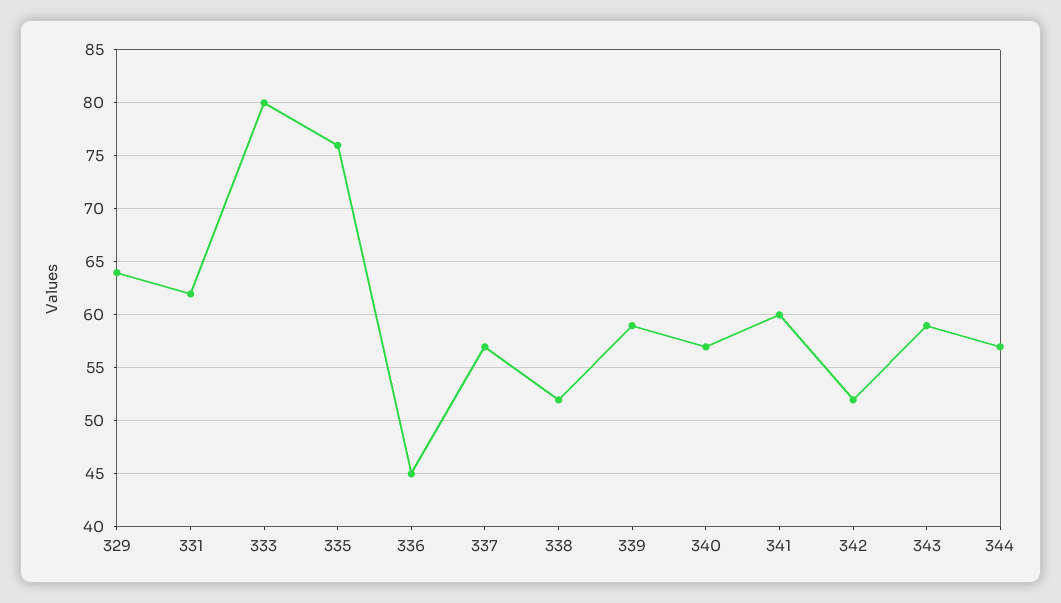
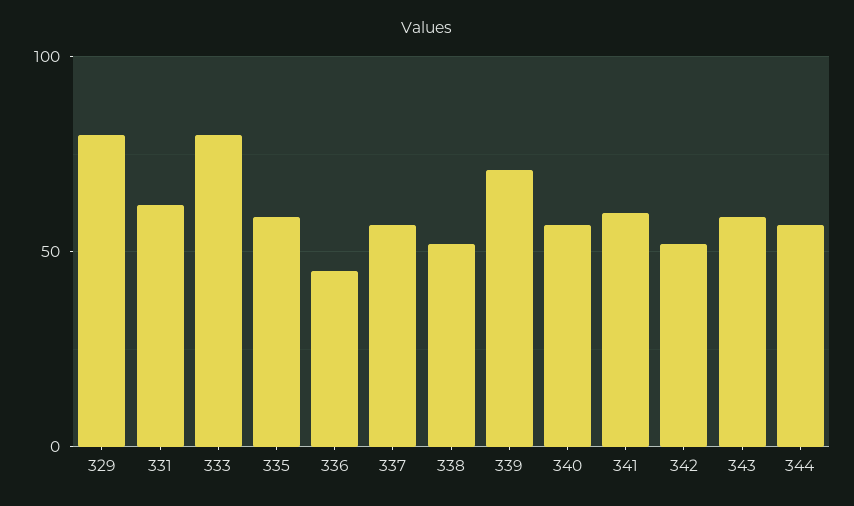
329: 64 -> 80
335: 76 -> 60
339: 59 -> 70

